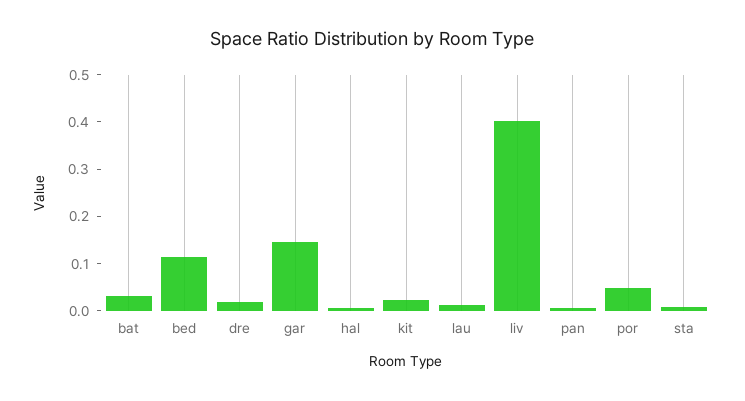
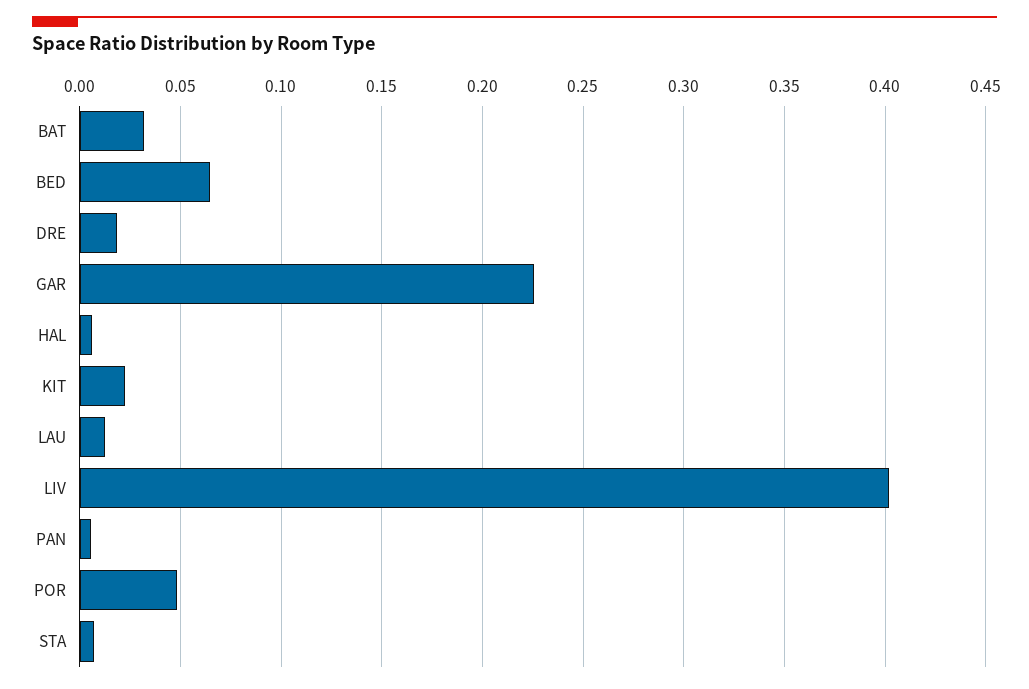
bed: 0.12 -> 0.065
gar: 0.14 -> 0.225

